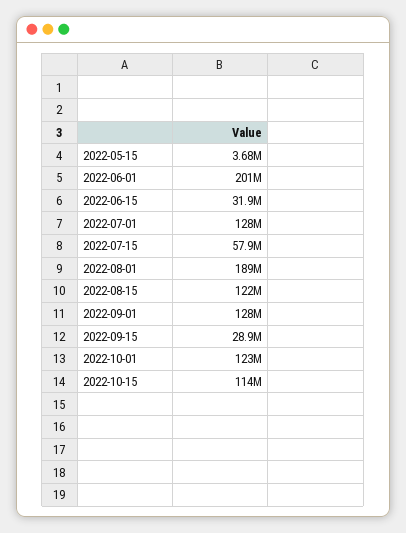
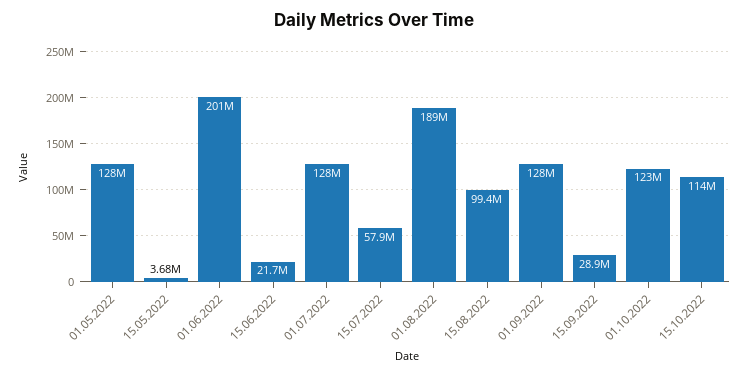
2022-06-15: 31900000 -> 21700000
2022-08-15: 122000000 -> 99400000
01.05.2022: none -> 128000000

